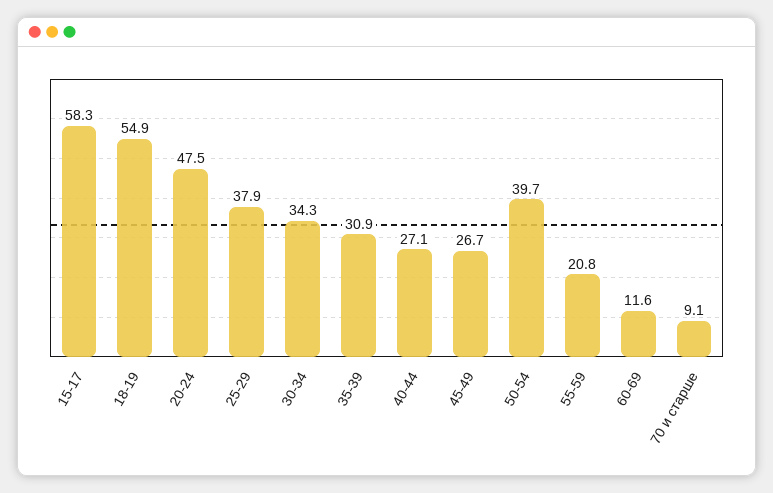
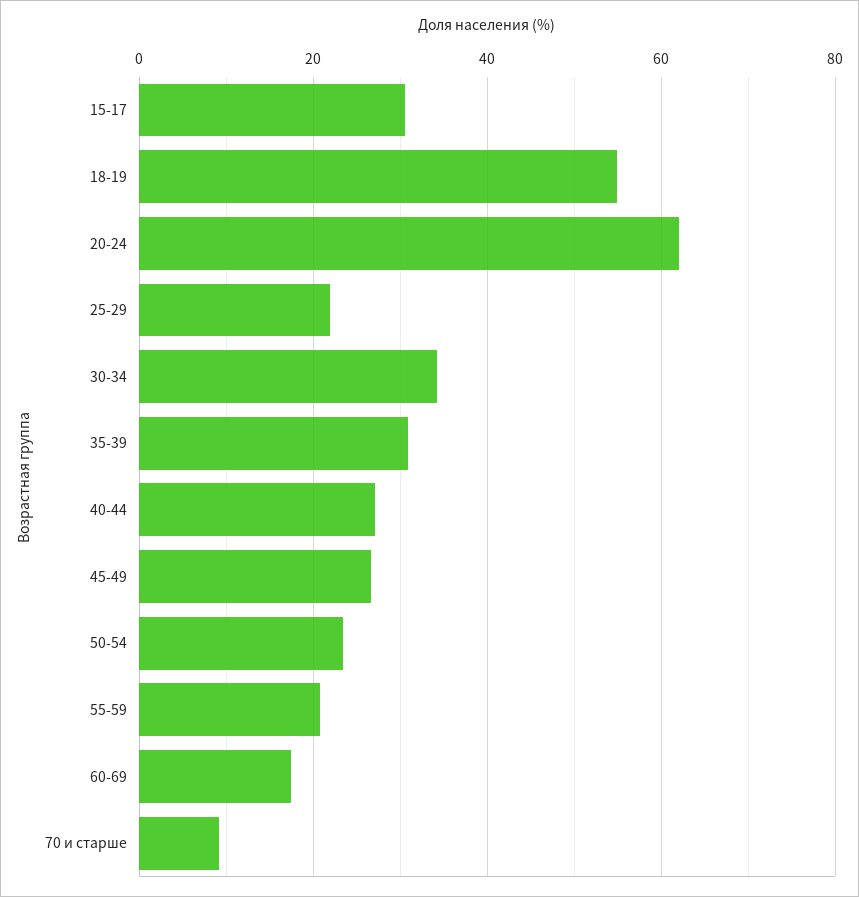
15-17: 58.3 -> 30
20-24: 47.5 -> 62
25-29: 37.9 -> 22
50-54: 39.7 -> 24
60-69: 11.6 -> 18

